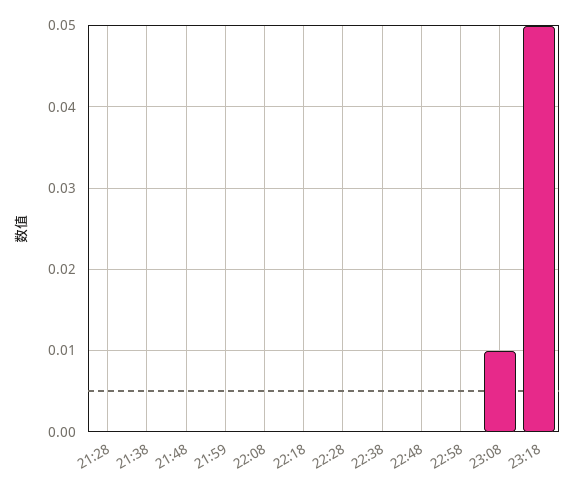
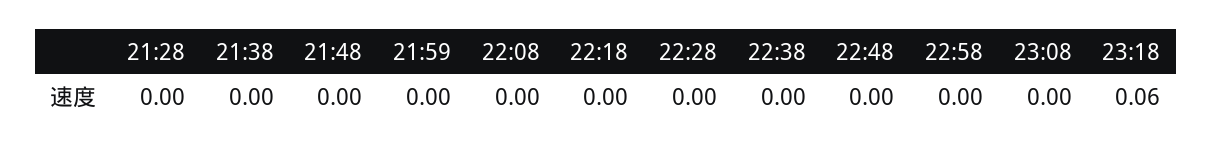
23:08: 0.01 -> 0
23:18: 0.05 -> 0.06

